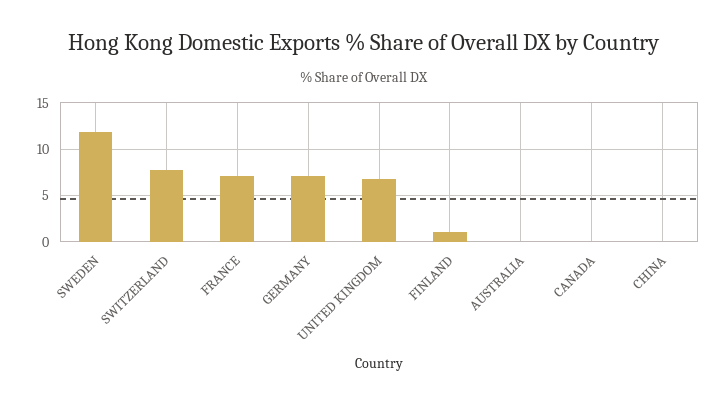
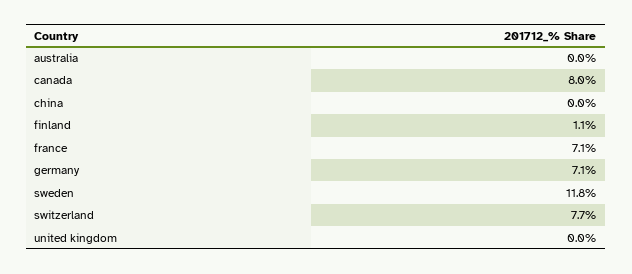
UNITED KINGDOM: 7 -> 0
CANADA: 0 -> 8

